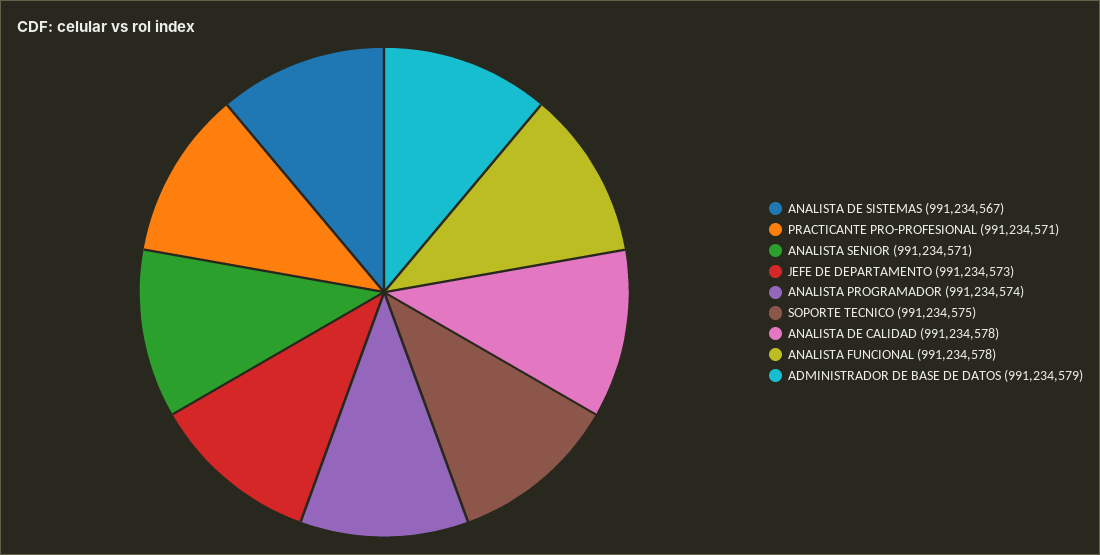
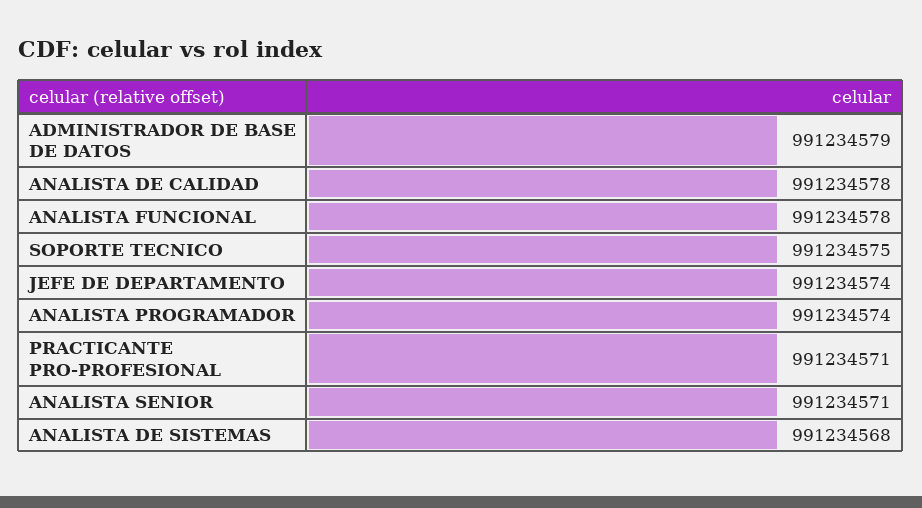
ANALISTA DE SISTEMAS: 991234567 -> 991234568
JEFE DE DEPARTAMENTO: 991234573 -> 991234574

